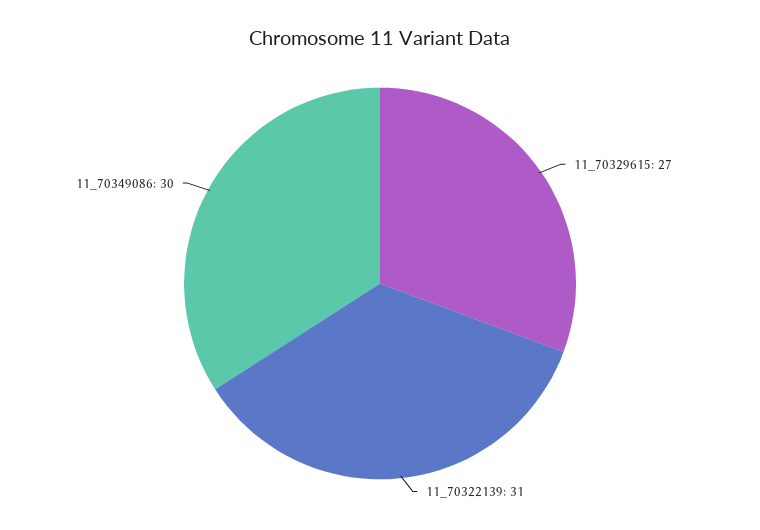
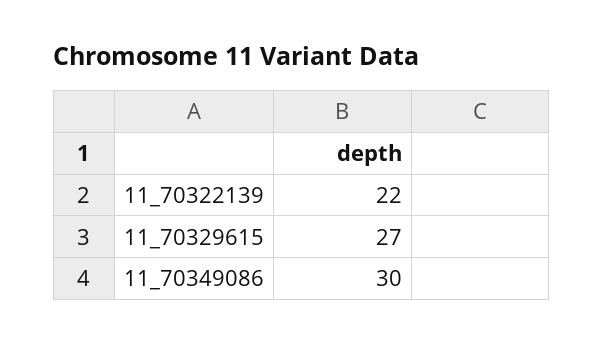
11_70322139: 31 -> 22

